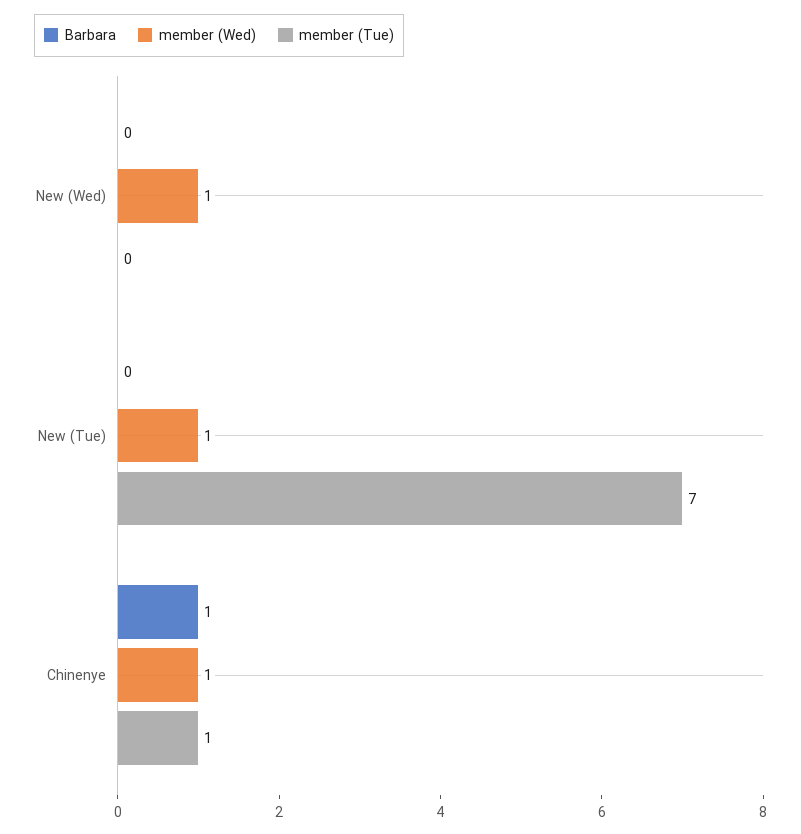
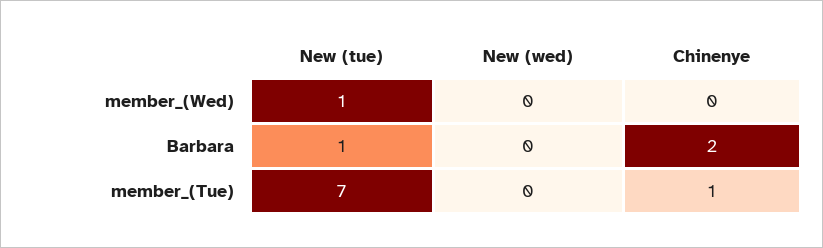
member (Wed), New (Wed): 1 -> 0
Barbara, New (Tue): 0 -> 1
Barbara, Chinenye: 1 -> 2
member (Wed), Chinenye: 1 -> 0

